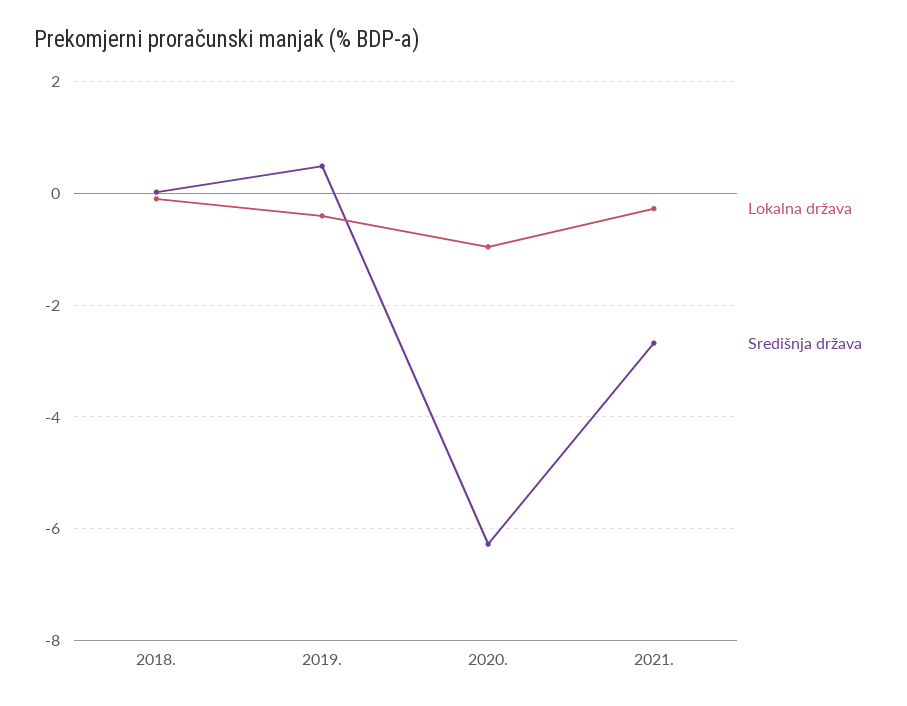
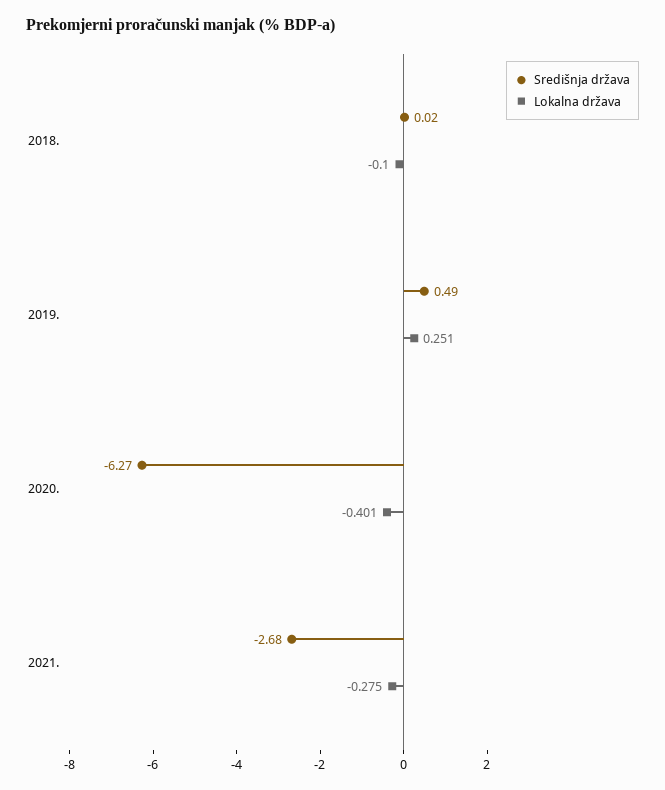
Lokalna država, 2019.: -0.4 -> 0.251
Lokalna država, 2020.: -1 -> -0.401

